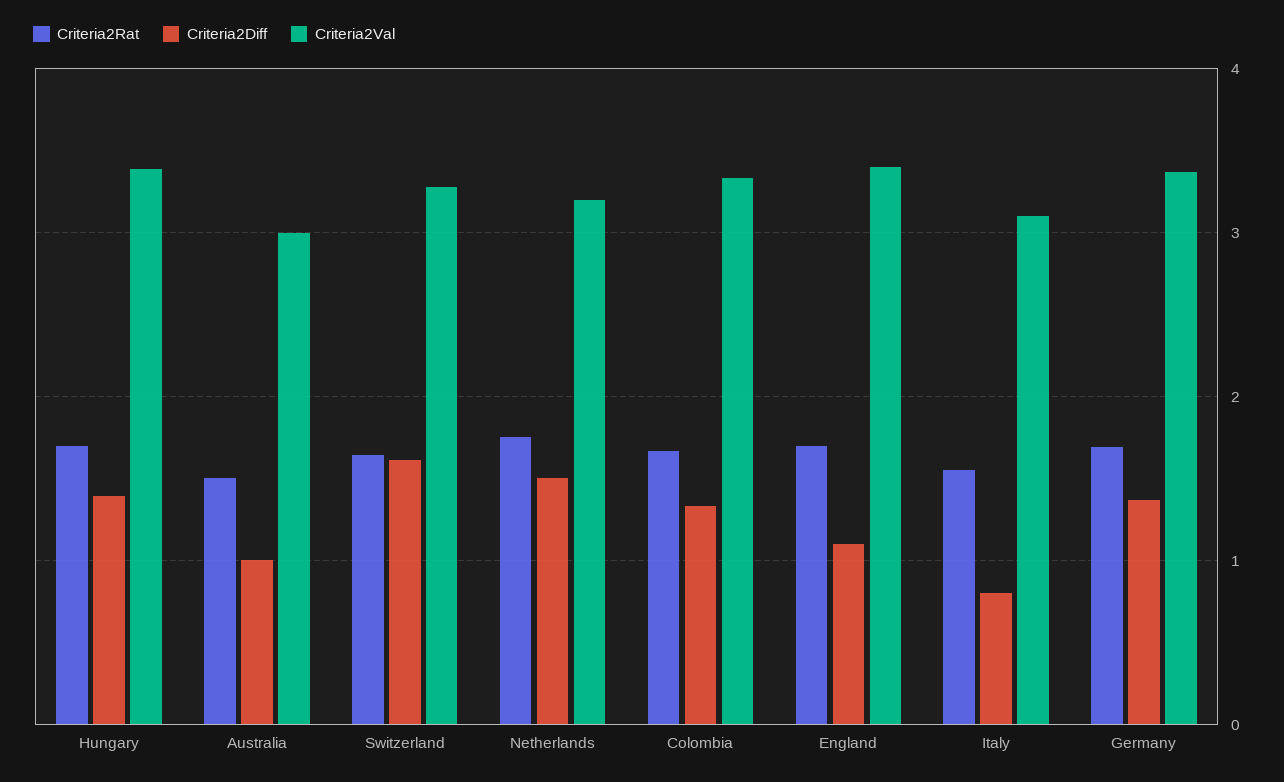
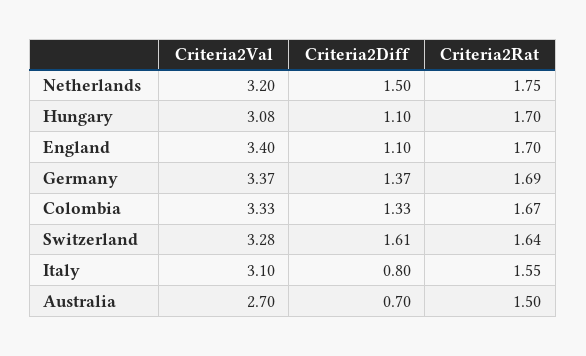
Criteria2Diff, Hungary: 1.4 -> 1.1
Criteria2Val, Hungary: 3.4 -> 3.08
Criteria2Diff, Australia: 1 -> 0.7
Criteria2Val, Australia: 3 -> 2.7

